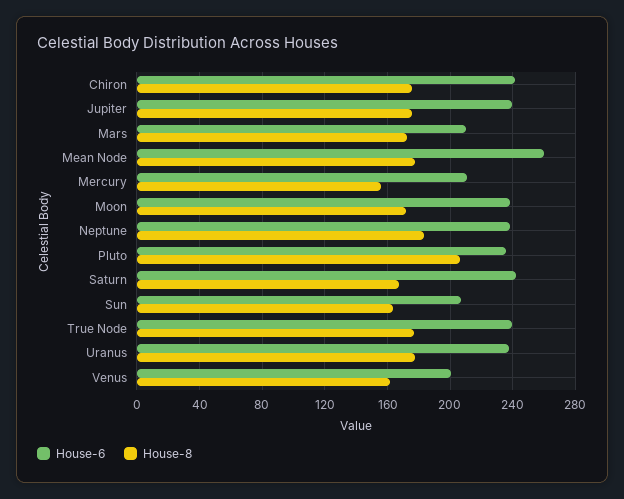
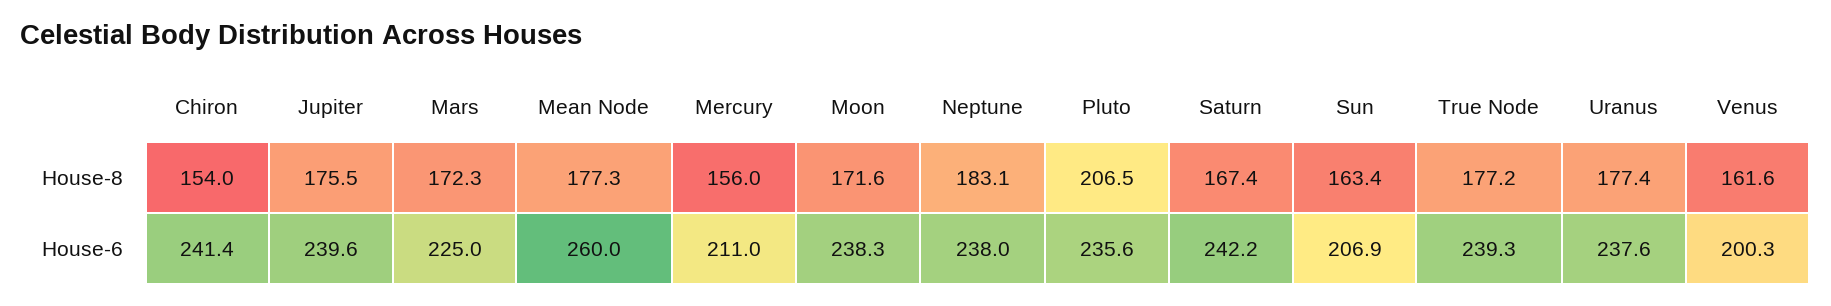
House-8, Chiron: 175 -> 154
House-6, Mars: 210 -> 225

